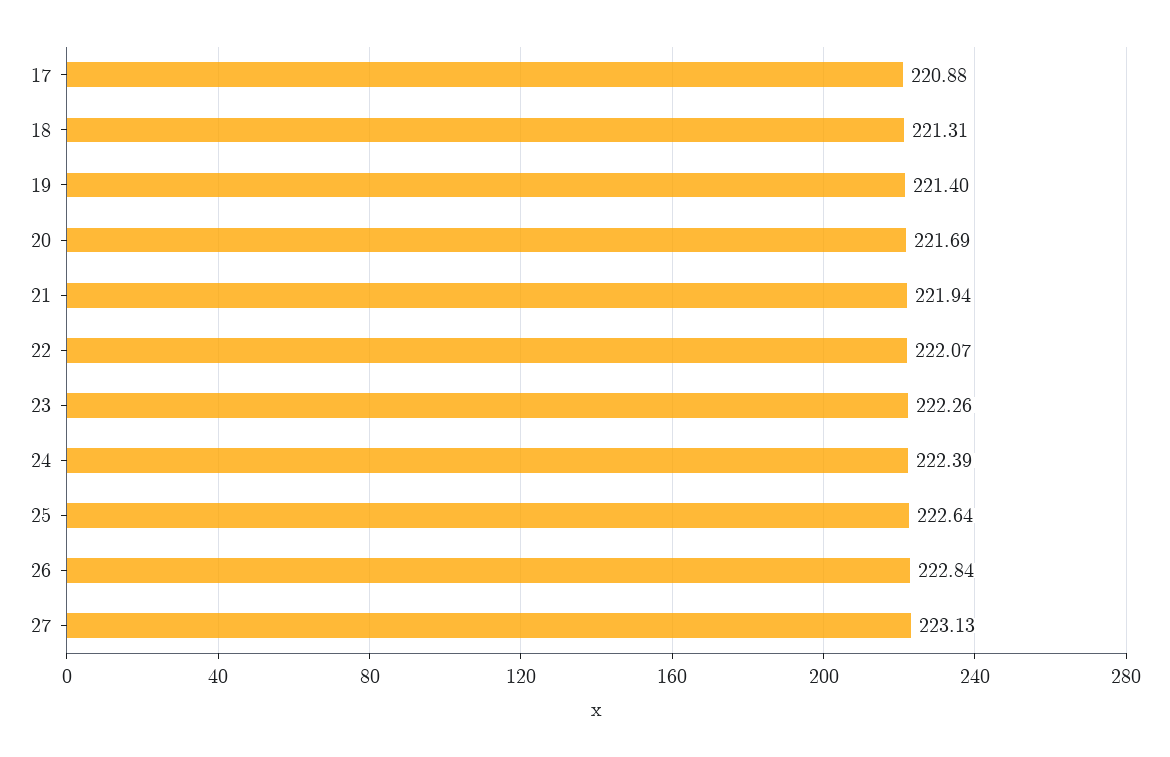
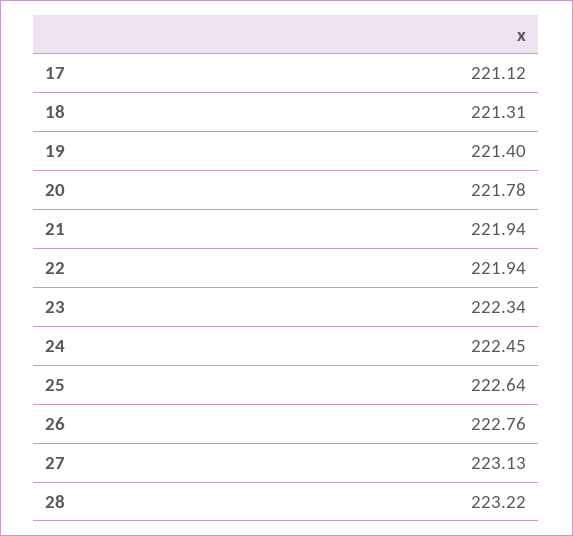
17: 220.88 -> 221.12
20: 221.69 -> 221.78
22: 222.07 -> 221.94
23: 222.26 -> 222.34
24: 222.39 -> 222.45
26: 222.84 -> 222.76
28: none -> 223.22

